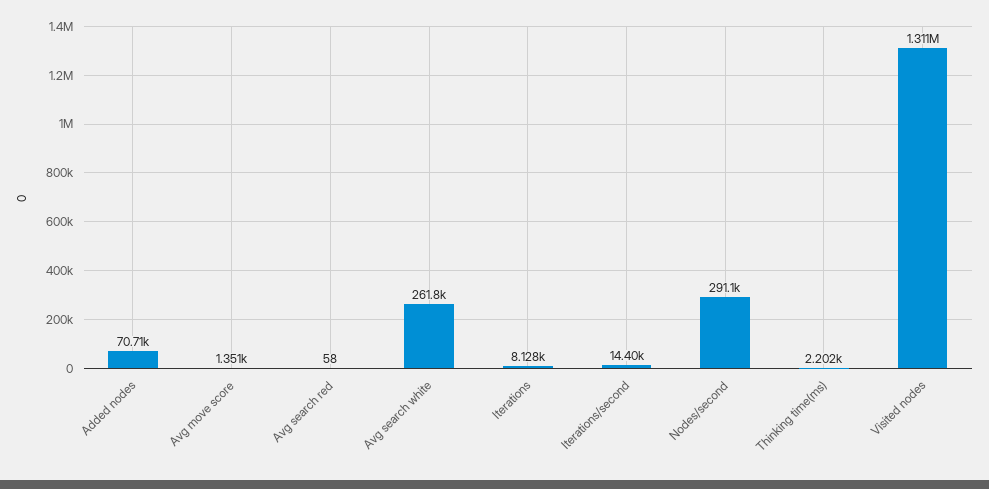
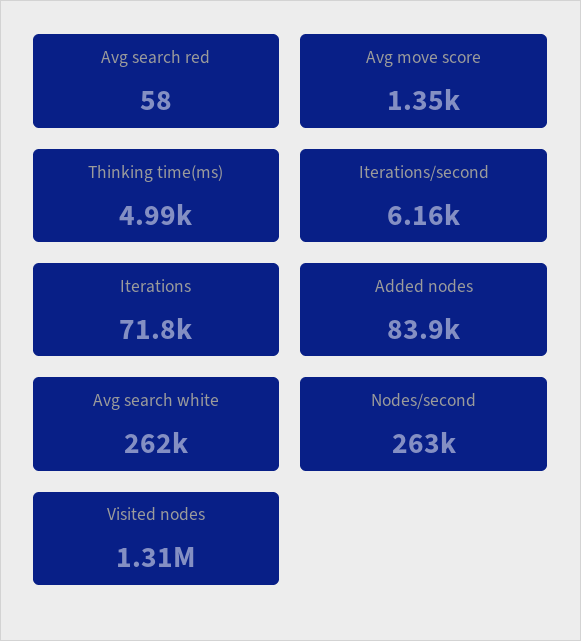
Added nodes: 70710 -> 83900
Iterations: 8128 -> 71800
Iterations/second: 14400 -> 6160
Nodes/second: 291100 -> 263000
Thinking time(ms): 2202 -> 4990

